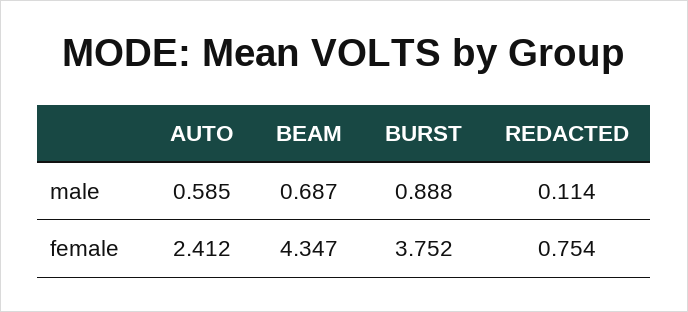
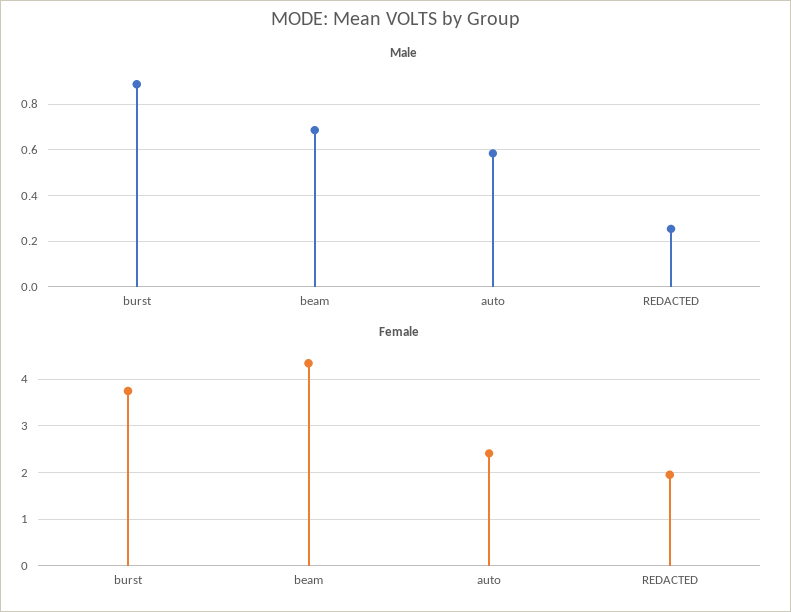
male, REDACTED: 0.114 -> 0.25
female, REDACTED: 0.754 -> 2

